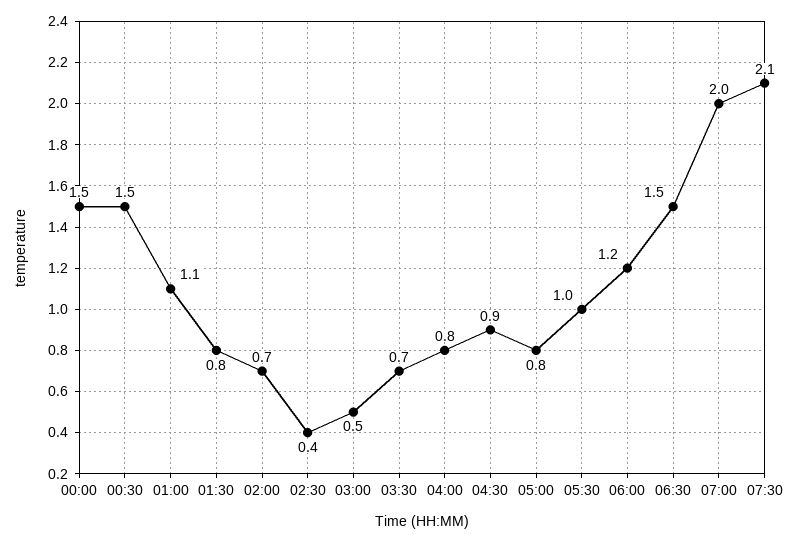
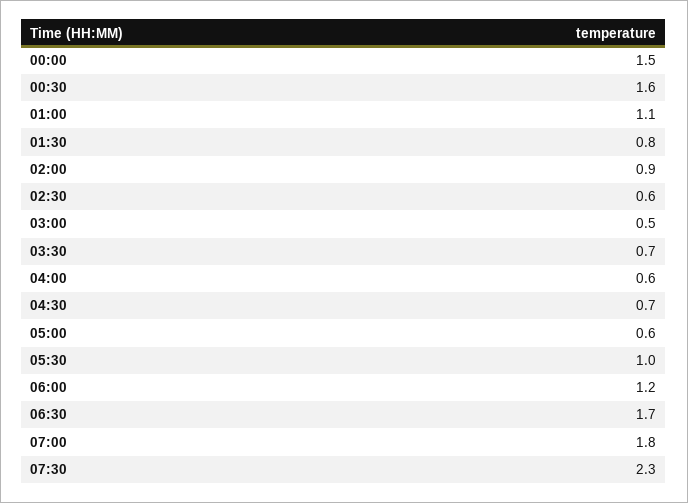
00:30: 1.5 -> 1.6
02:00: 0.7 -> 0.9
02:30: 0.4 -> 0.6
04:00: 0.8 -> 0.6
04:30: 0.9 -> 0.7
05:00: 0.8 -> 0.6
06:30: 1.5 -> 1.7
07:00: 2 -> 1.8
07:30: 2.1 -> 2.3

